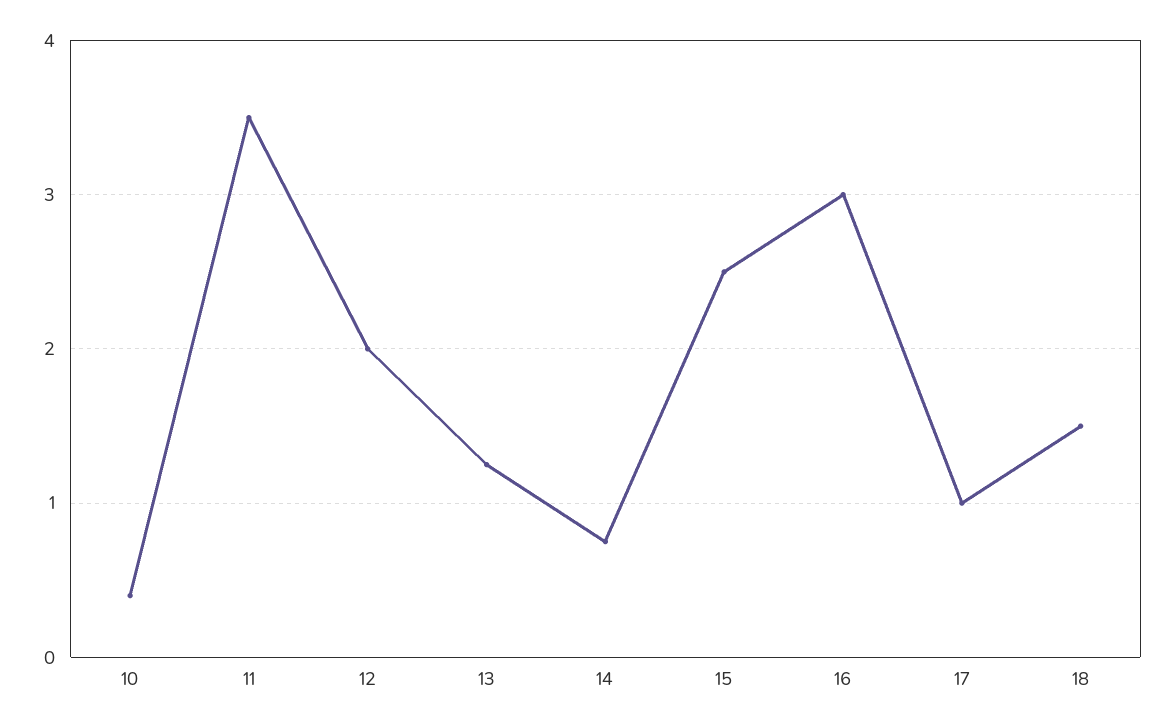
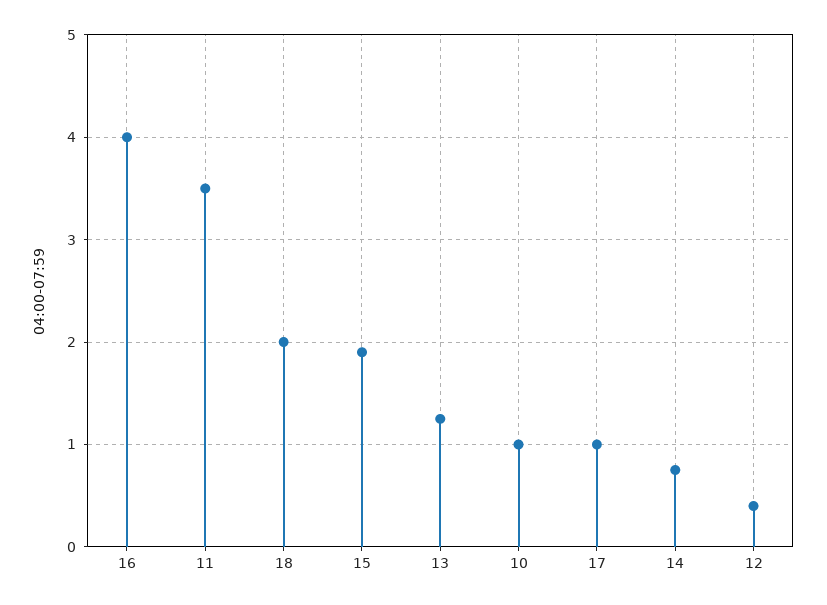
10: 0.4 -> 1
12: 2 -> 0.4
15: 2.5 -> 1.9
16: 3 -> 4
18: 1.5 -> 2

